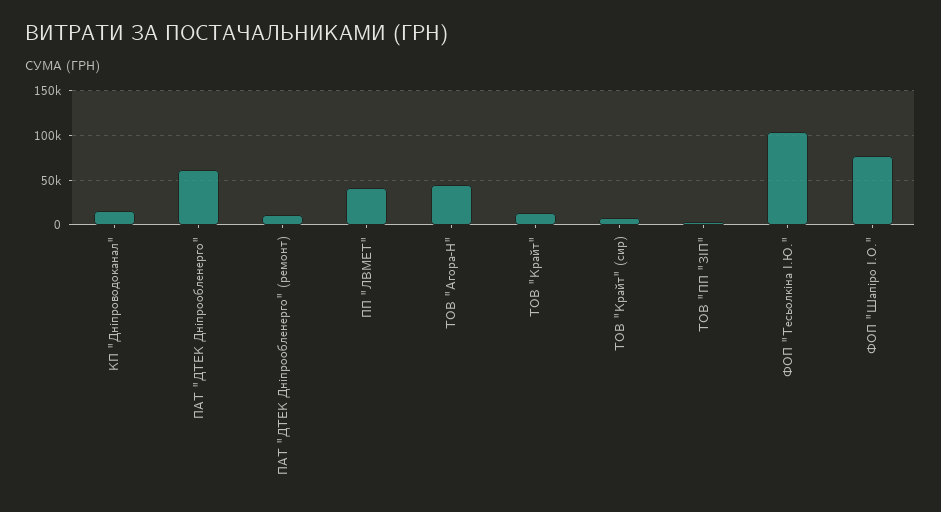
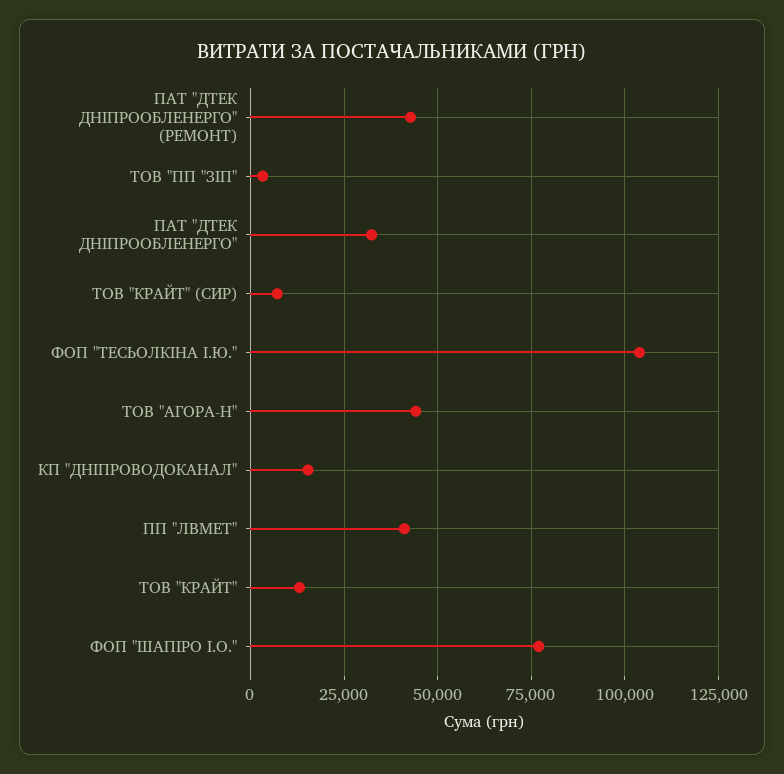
ПАТ "ДТЕК Дніпрообленерго": 60000 -> 32500
ПАТ "ДТЕК Дніпрообленерго" (ремонт): 10000 -> 42500

